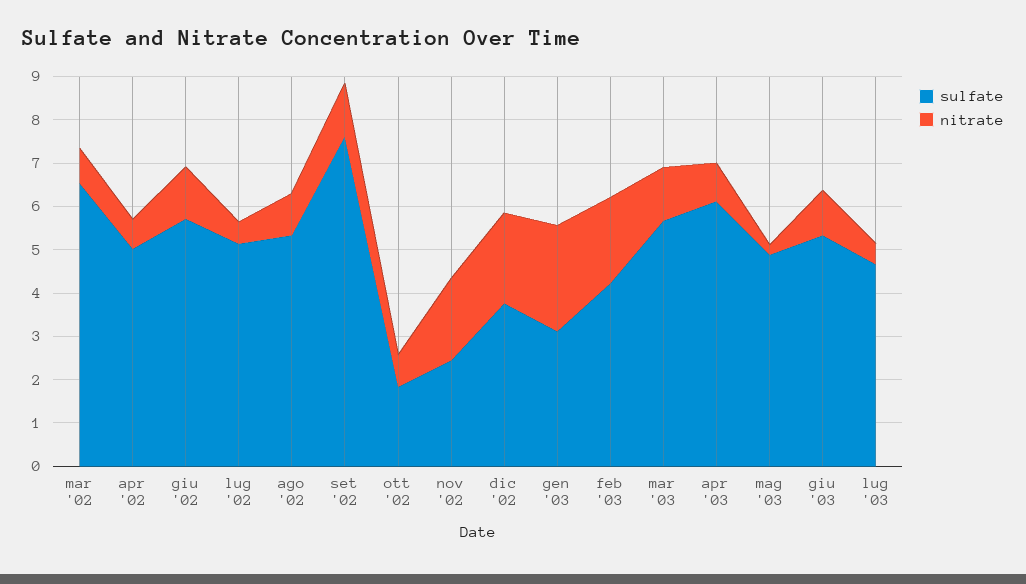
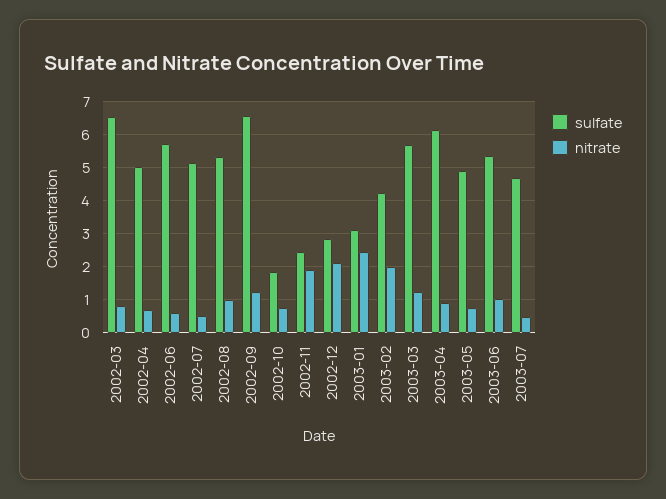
nitrate, giu '02: 1.2 -> 0.6
sulfate, set '02: 7.6 -> 6.6
sulfate, dic '02: 3.8 -> 2.8
nitrate, mag '03: 0.2 -> 0.8

